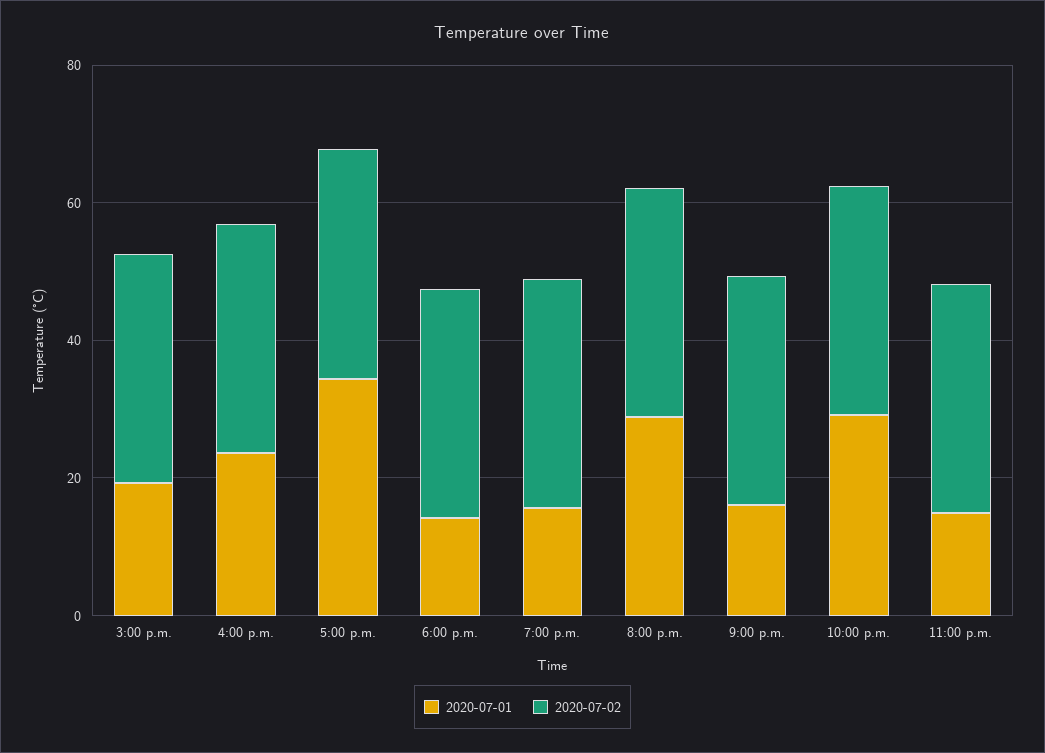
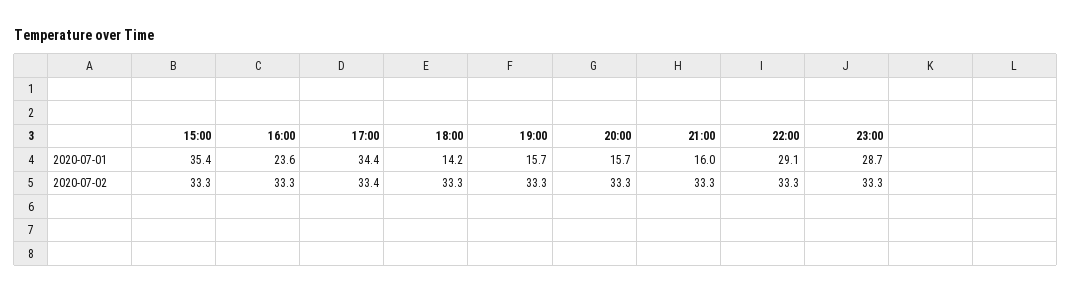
2020-07-01, 3:00 p.m.: 20 -> 35.4
2020-07-01, 8:00 p.m.: 30 -> 15.7
2020-07-01, 11:00 p.m.: 15 -> 28.7

